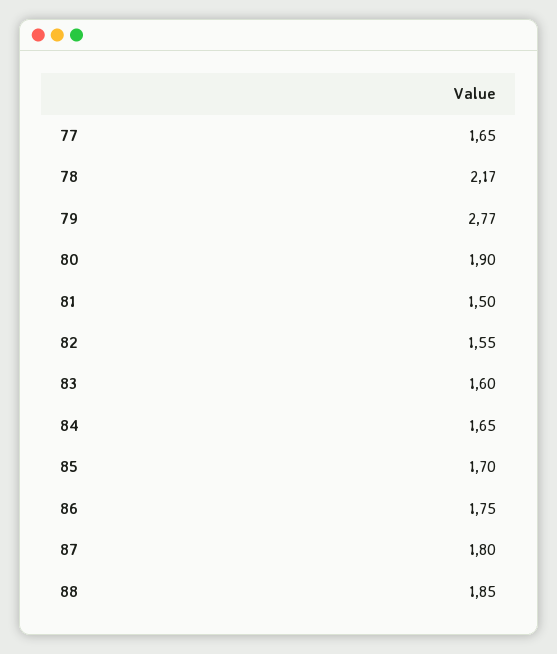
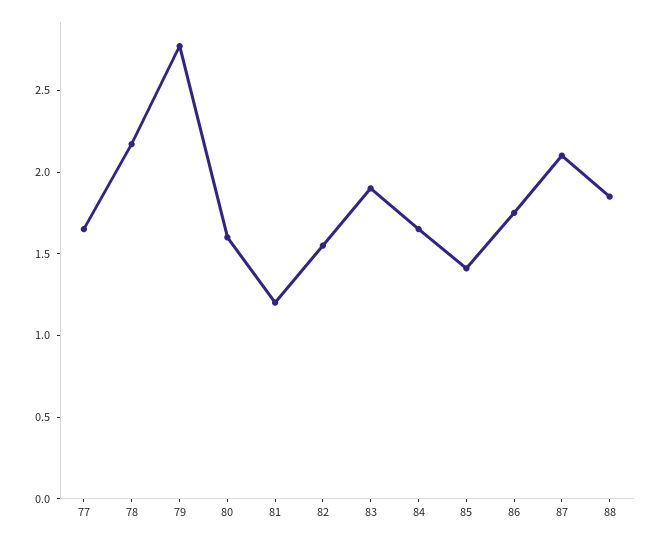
80: 1.9 -> 1.6
81: 1.5 -> 1.2
83: 1.6 -> 1.9
85: 1.7 -> 1.4
87: 1.8 -> 2.1

